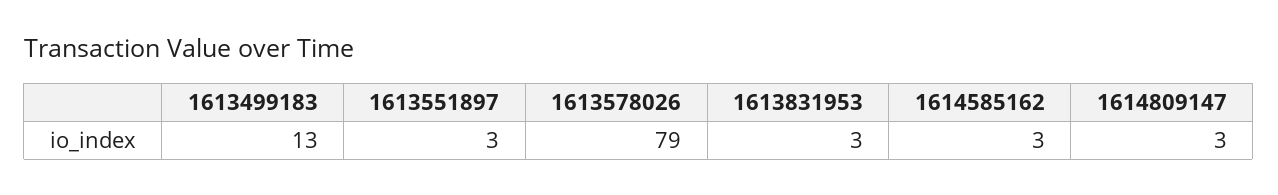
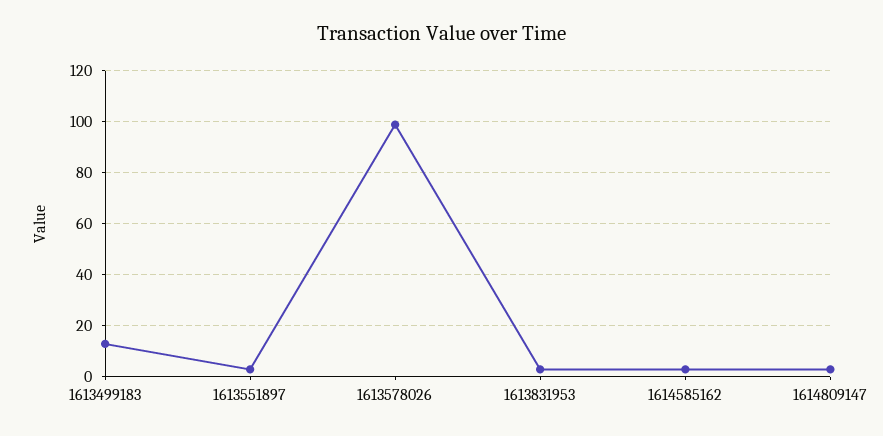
1613578026: 79 -> 100

